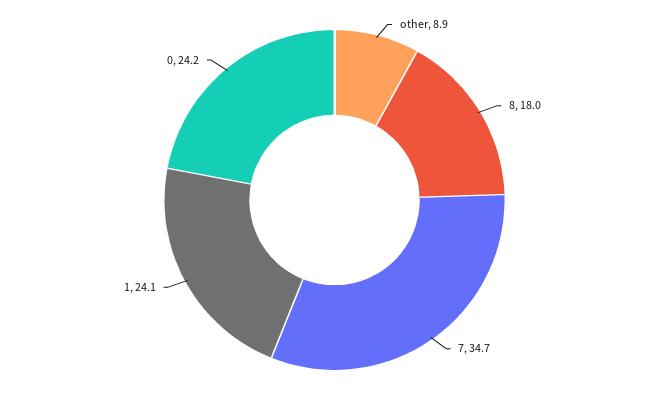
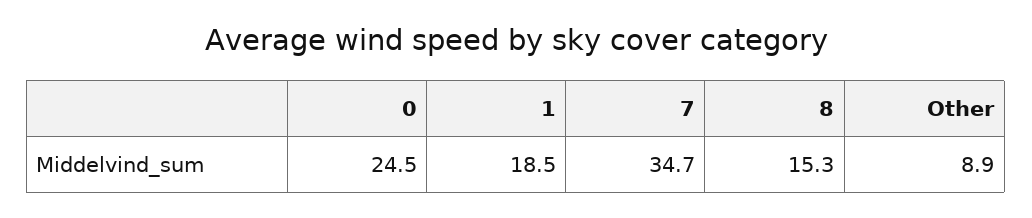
8: 18 -> 15.3
1: 24.1 -> 18.5
0: 24.2 -> 24.5

